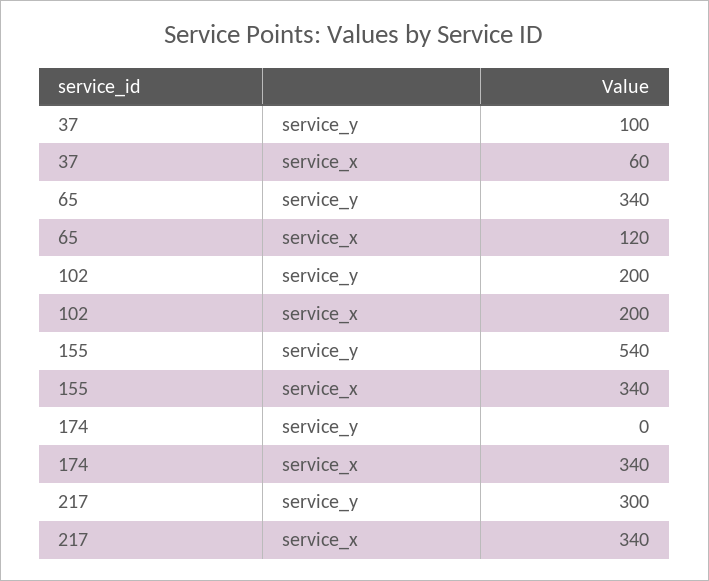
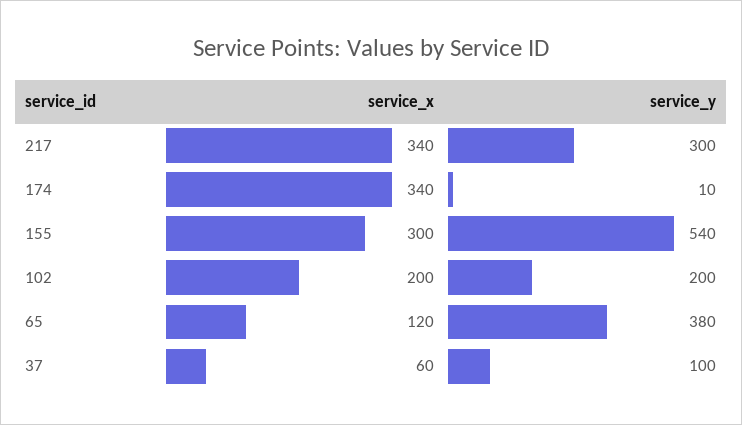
65, service_y: 340 -> 380
155, service_x: 340 -> 300
174, service_y: 0 -> 10

